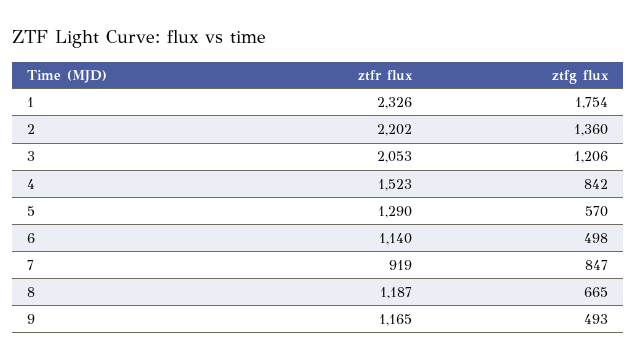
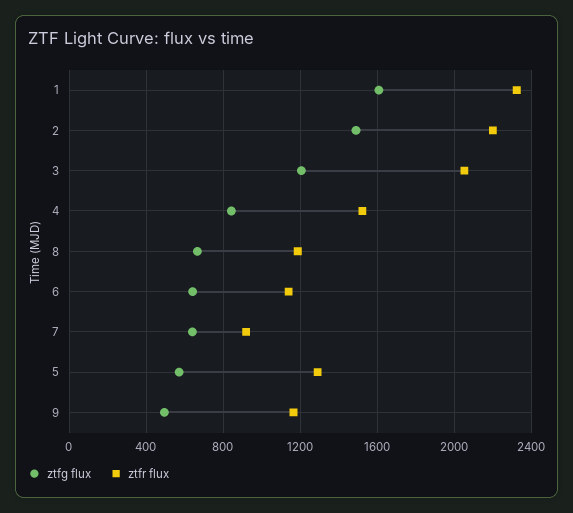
ztfg flux, 1: 1754 -> 1600
ztfg flux, 2: 1360 -> 1500
ztfg flux, 6: 498 -> 650
ztfg flux, 7: 847 -> 650

